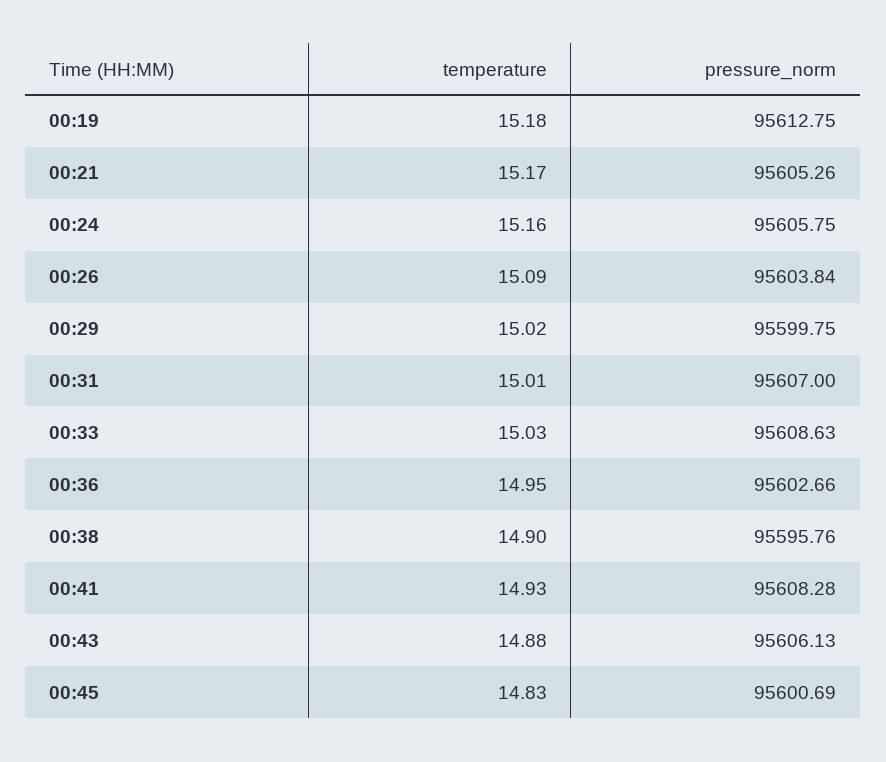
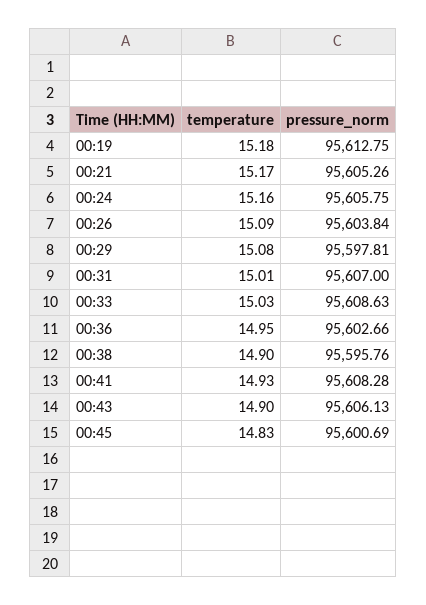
temperature, 00:29: 15.02 -> 15.08
pressure_norm, 00:29: 95599.75 -> 95597.81
temperature, 00:43: 14.88 -> 14.9

